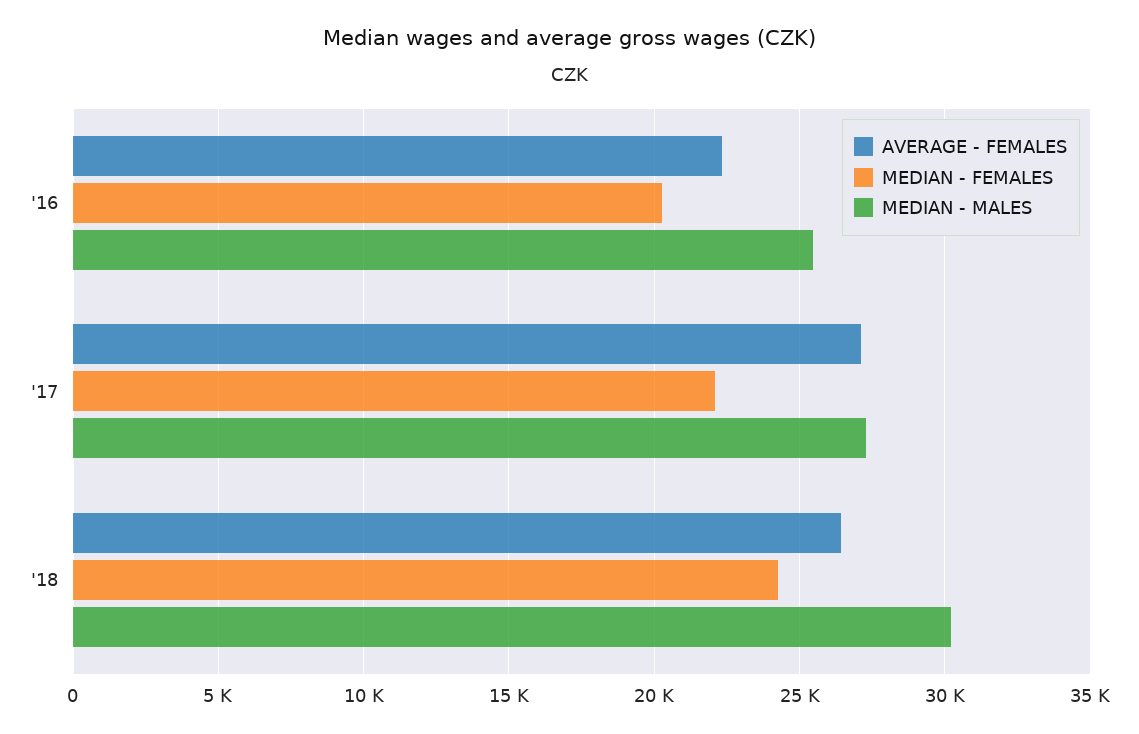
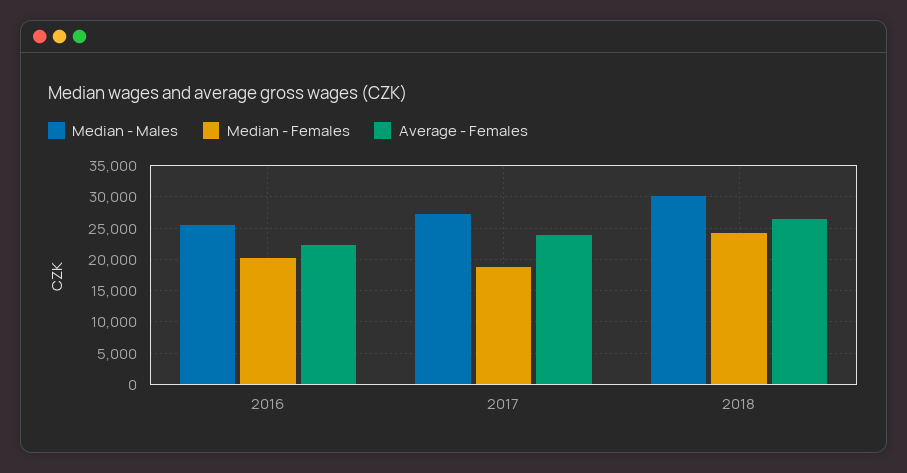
AVERAGE - FEMALES, '17: 27000 -> 24000
MEDIAN - FEMALES, '17: 22000 -> 19000

